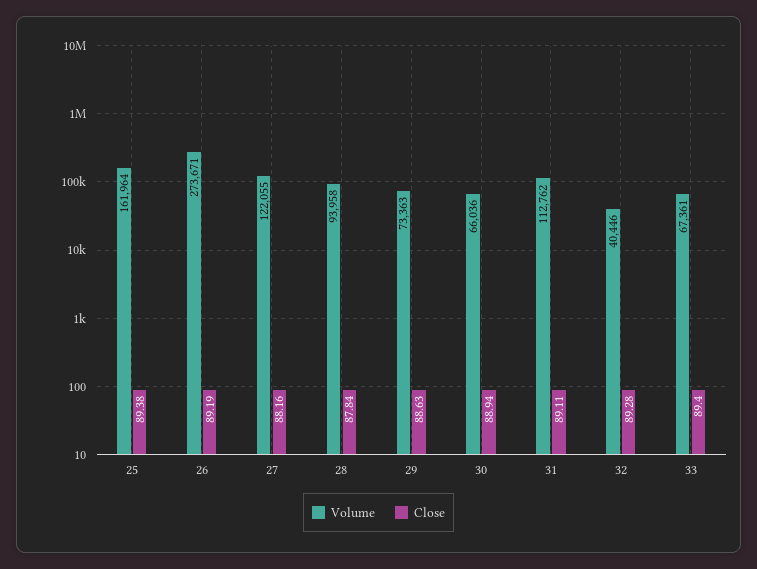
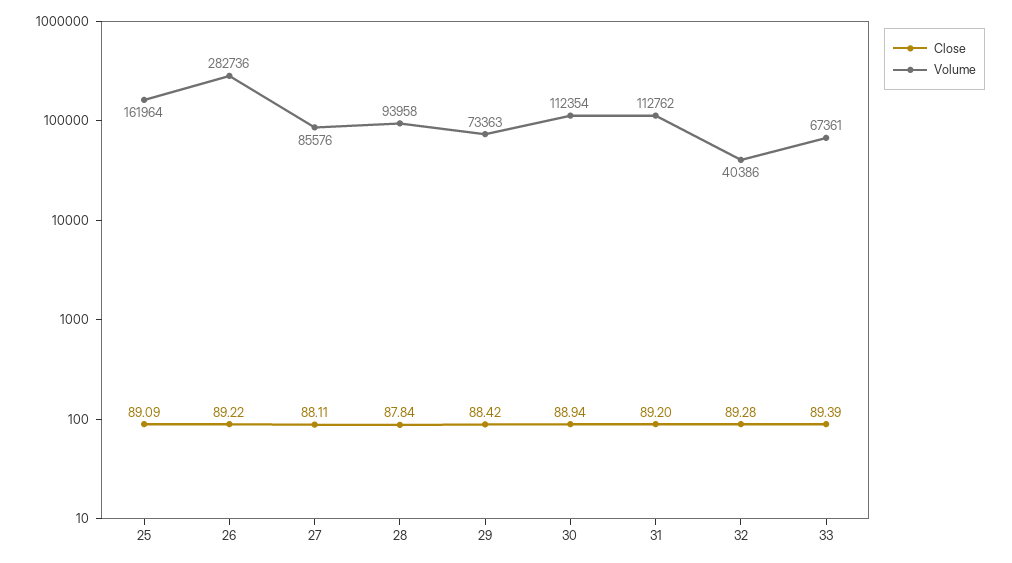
Close, 25: 89.38 -> 89.09
Volume, 26: 273671 -> 282736
Close, 26: 89.19 -> 89.22
Volume, 27: 122055 -> 85576
Close, 27: 88.16 -> 88.11
Close, 29: 88.63 -> 88.42
Volume, 30: 66036 -> 112354
Close, 31: 89.11 -> 89.2
Volume, 32: 40446 -> 40386
Close, 33: 89.4 -> 89.39

